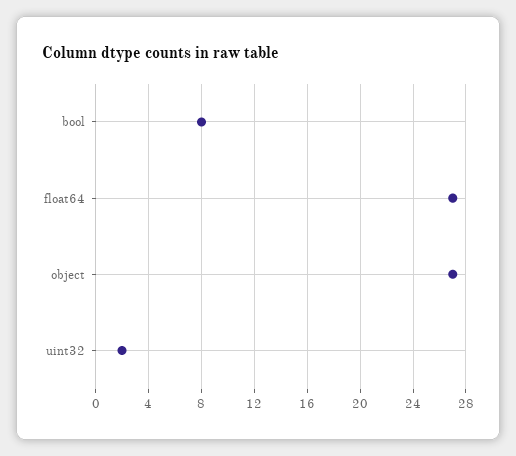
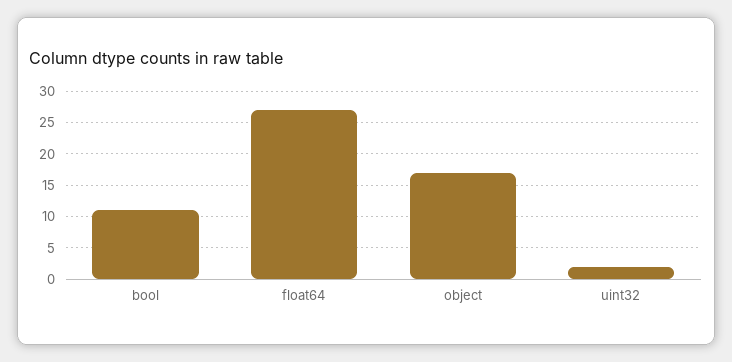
bool: 8 -> 11
object: 27 -> 17

